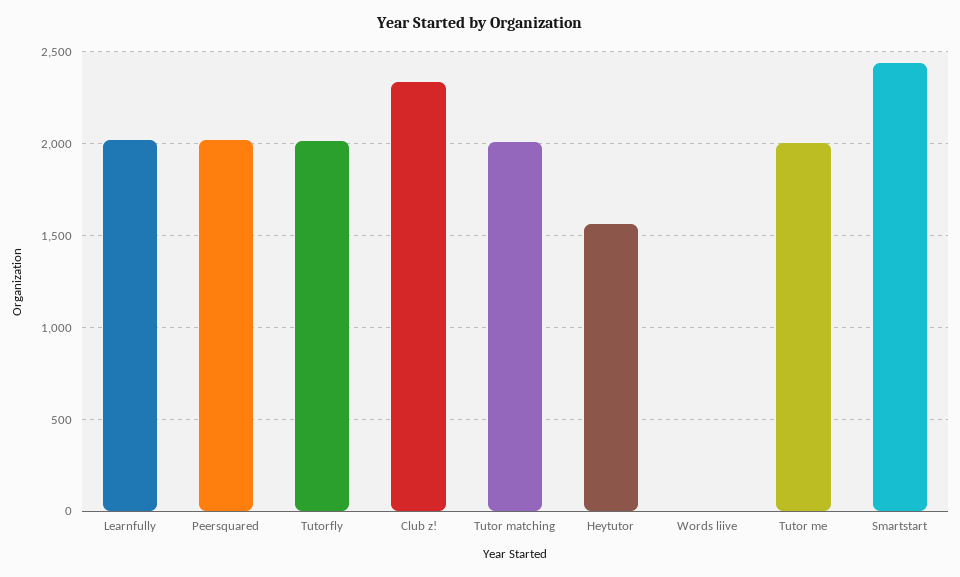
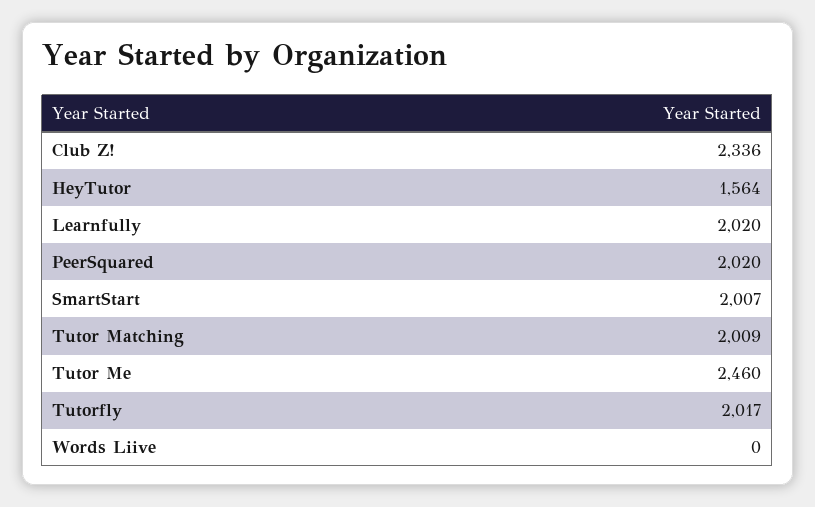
Tutor me: 2000 -> 2460
Smartstart: 2450 -> 2007

